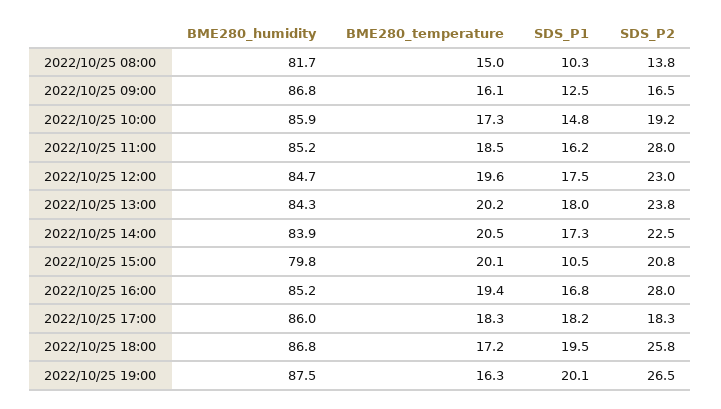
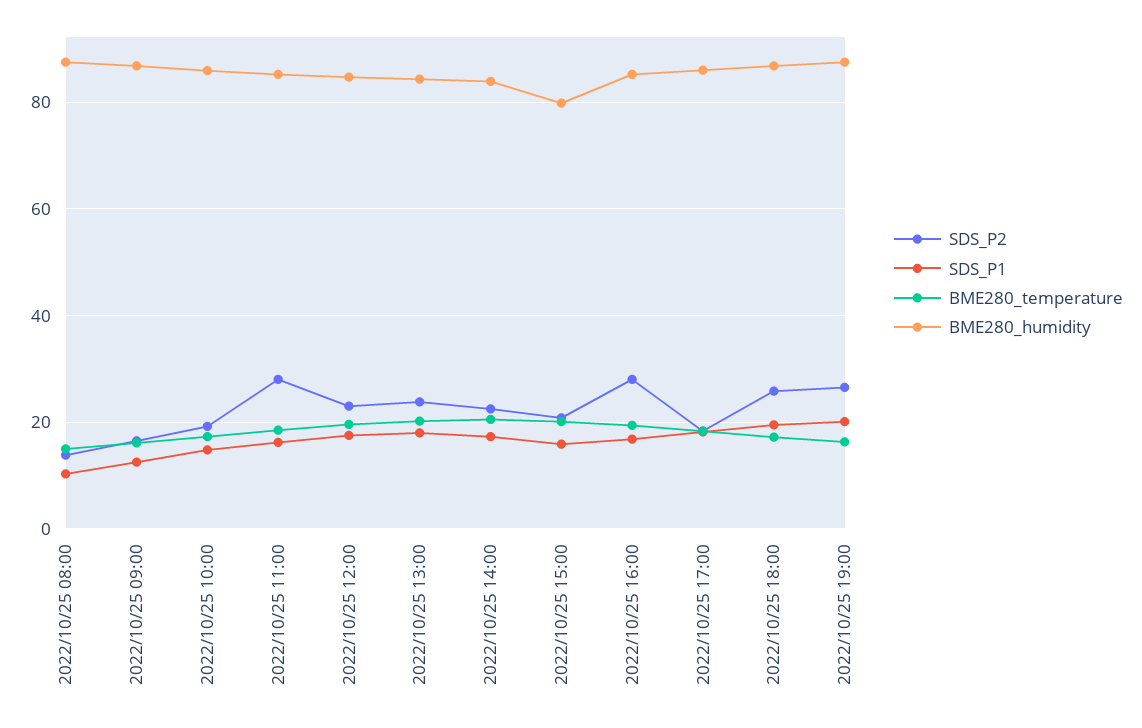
BME280_humidity, 2022/10/25 08:00: 81.7 -> 88
SDS_P1, 2022/10/25 15:00: 10.5 -> 16

